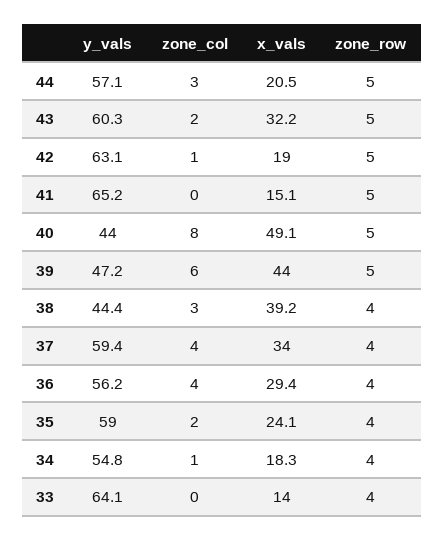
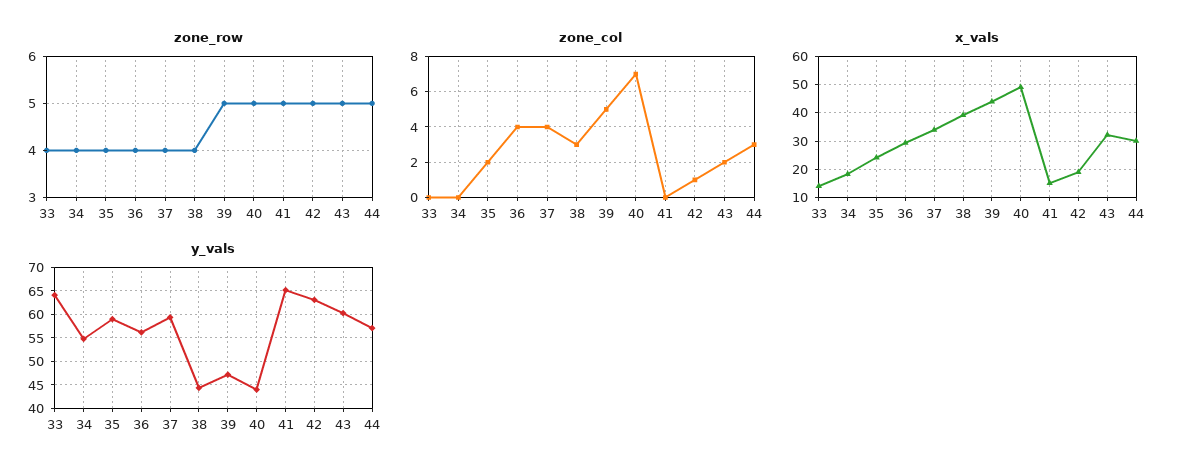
x_vals, 44: 20.5 -> 30
zone_col, 40: 8 -> 7
zone_col, 39: 6 -> 5
zone_col, 34: 1 -> 0

